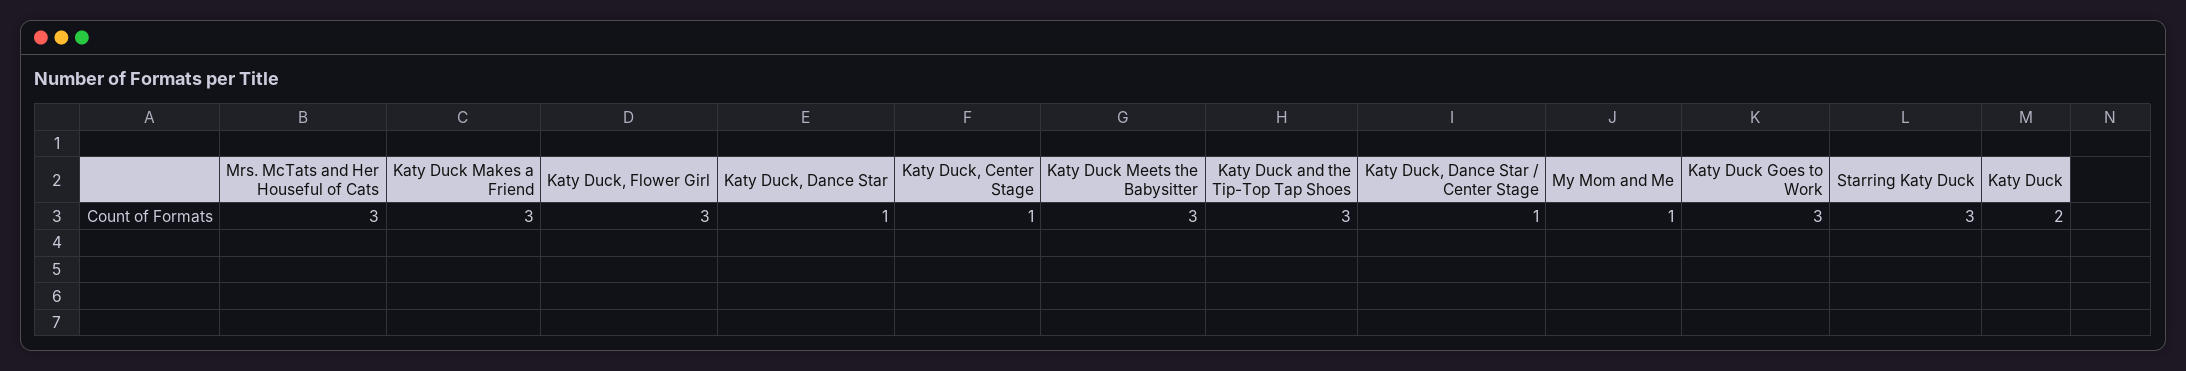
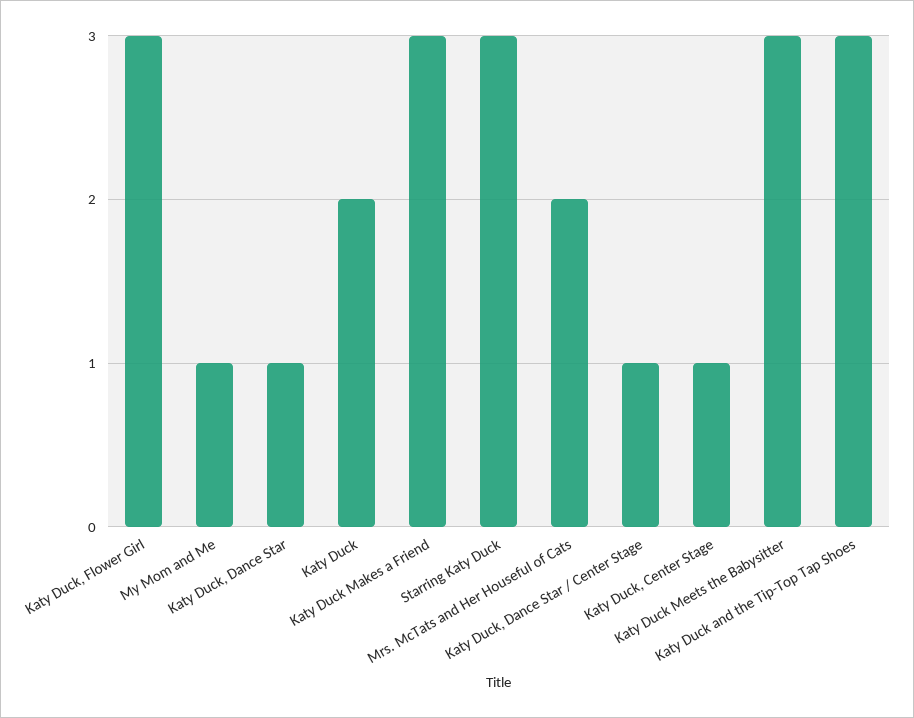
Mrs. McTats and Her Houseful of Cats: 3 -> 2
Katy Duck Goes to Work: 3 -> none

